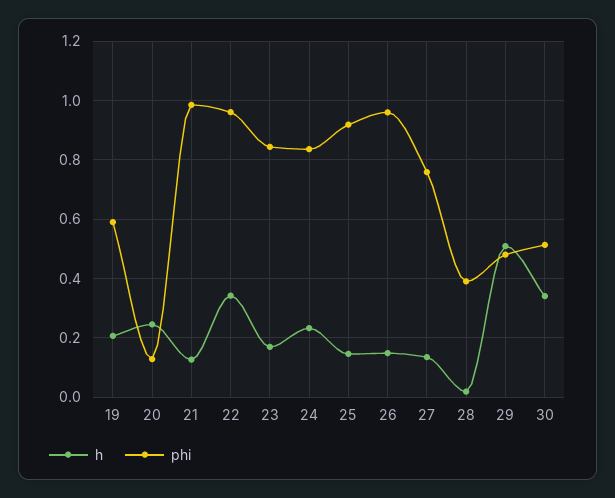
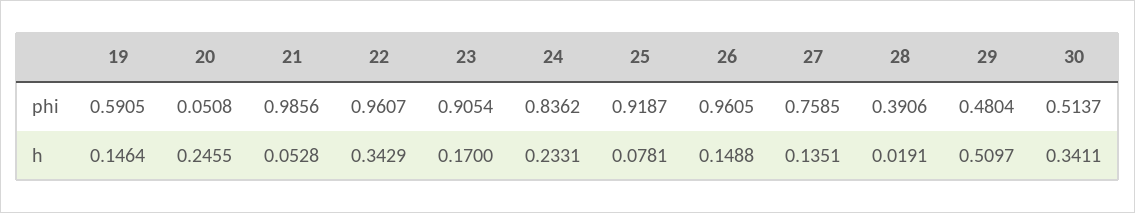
h, 19: 0.2 -> 0.1464
phi, 20: 0.125 -> 0.0508
h, 21: 0.125 -> 0.0528
phi, 23: 0.85 -> 0.9054
h, 25: 0.15 -> 0.0781

